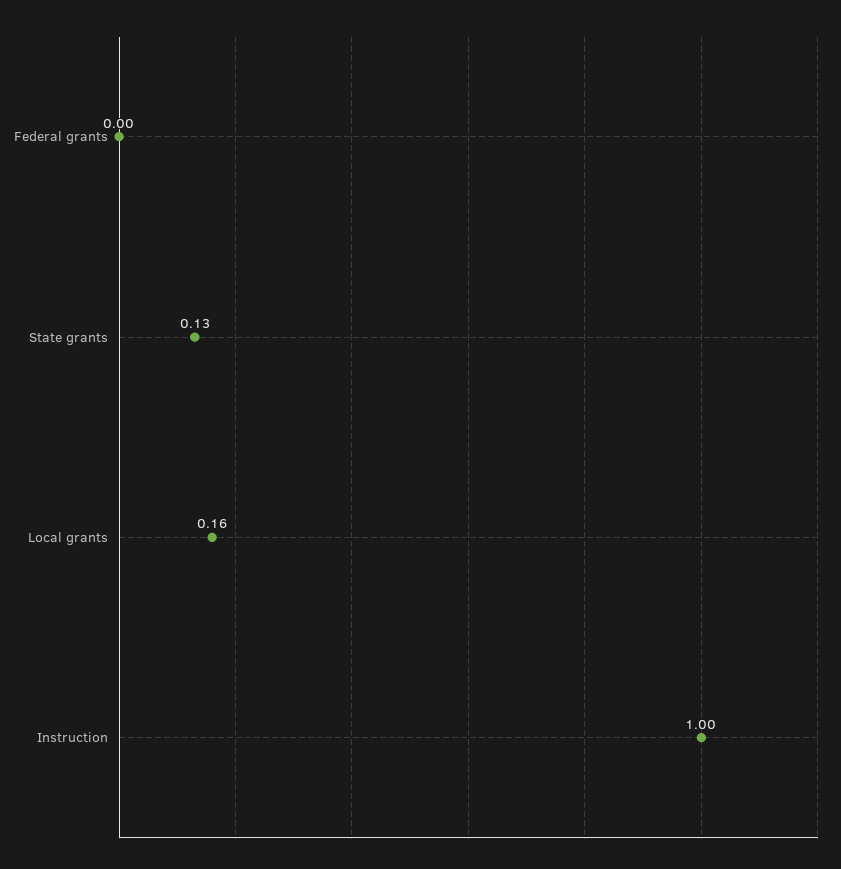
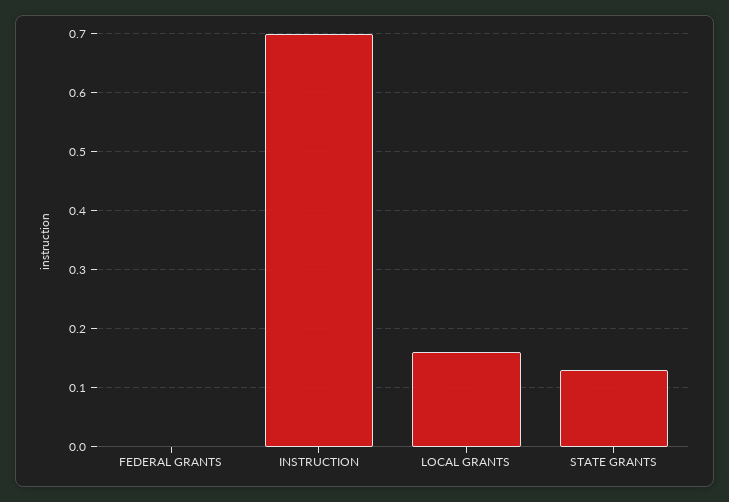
Instruction: 1 -> 0.7

